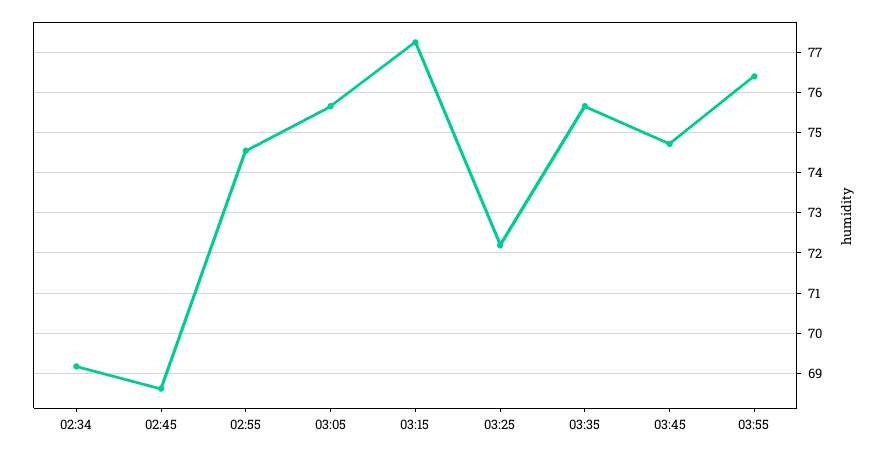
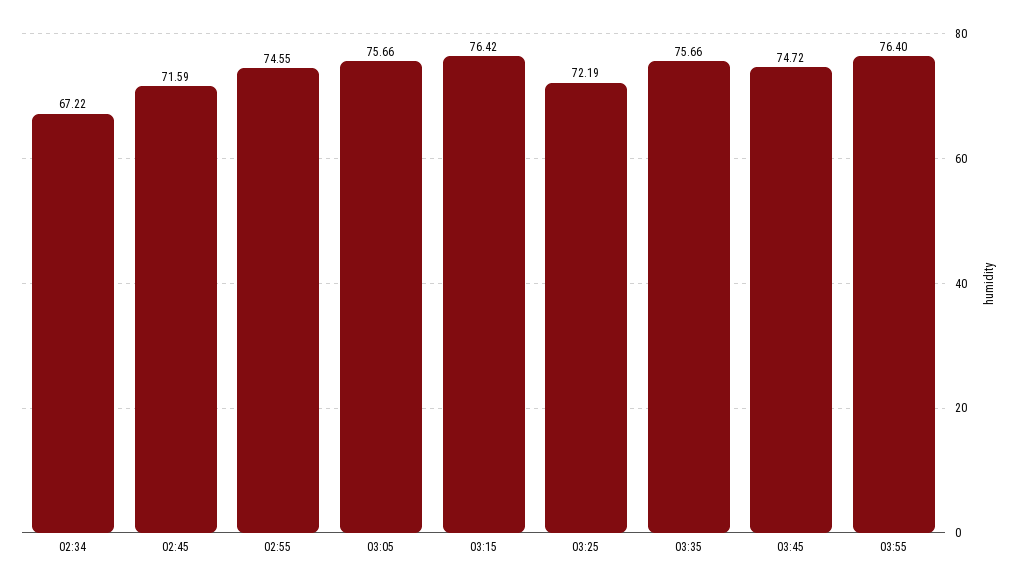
02:34: 69.2 -> 67.22
02:45: 68.6 -> 71.59
03:15: 77.2 -> 76.42

